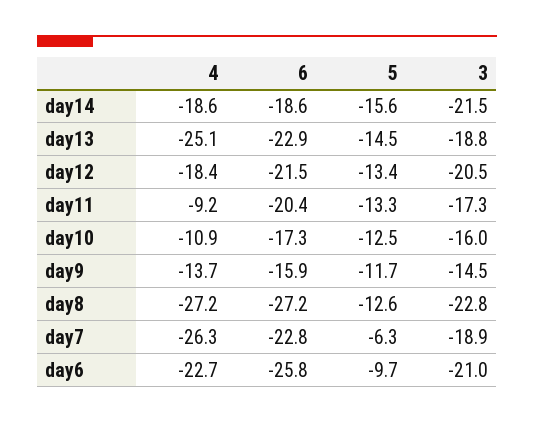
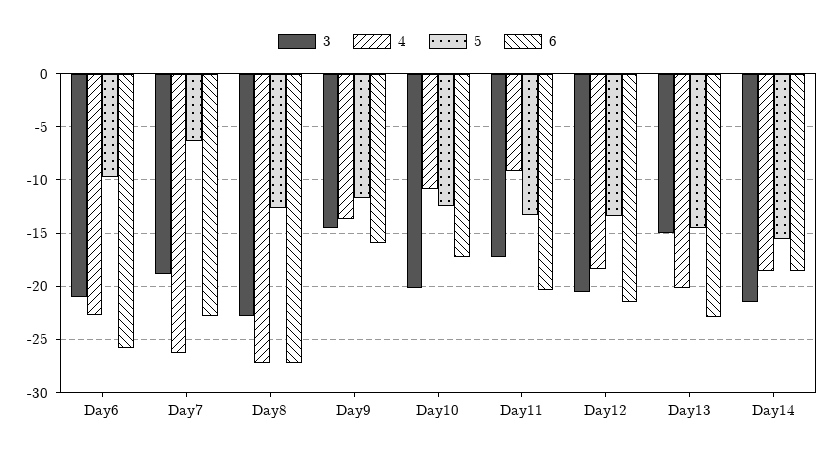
4, day13: -25.1 -> -20
3, day13: -18.8 -> -15
3, day10: -16 -> -20

